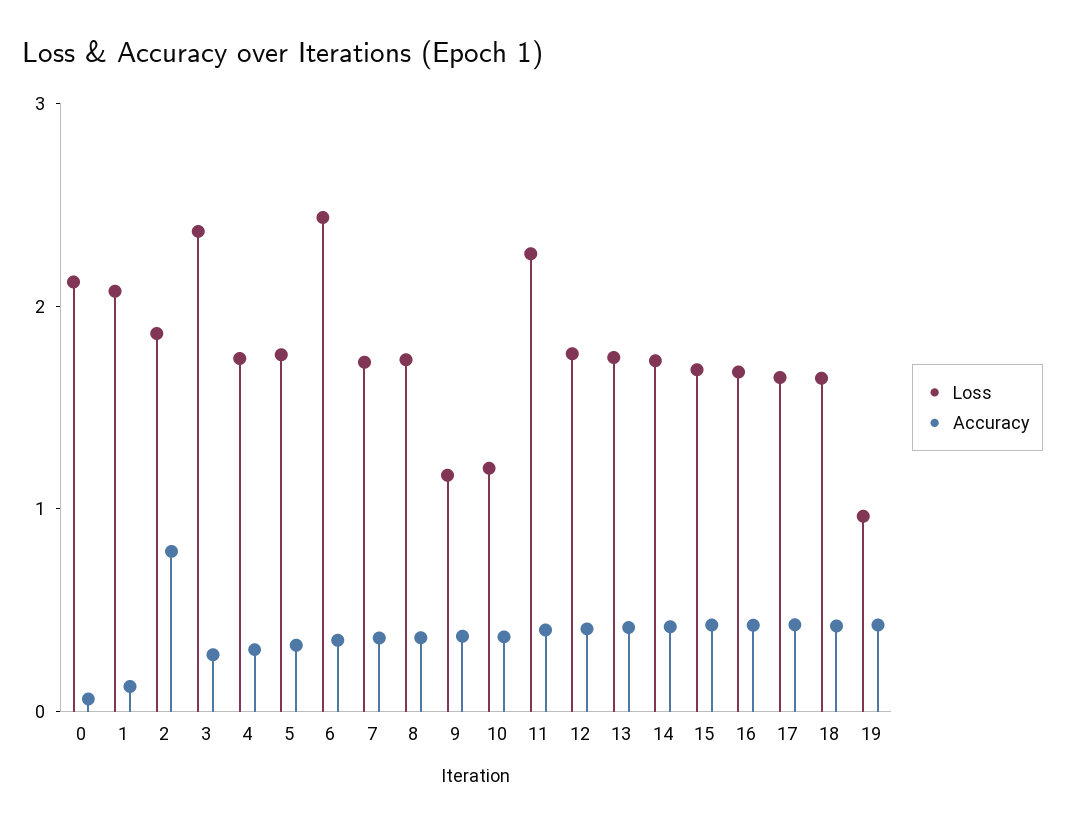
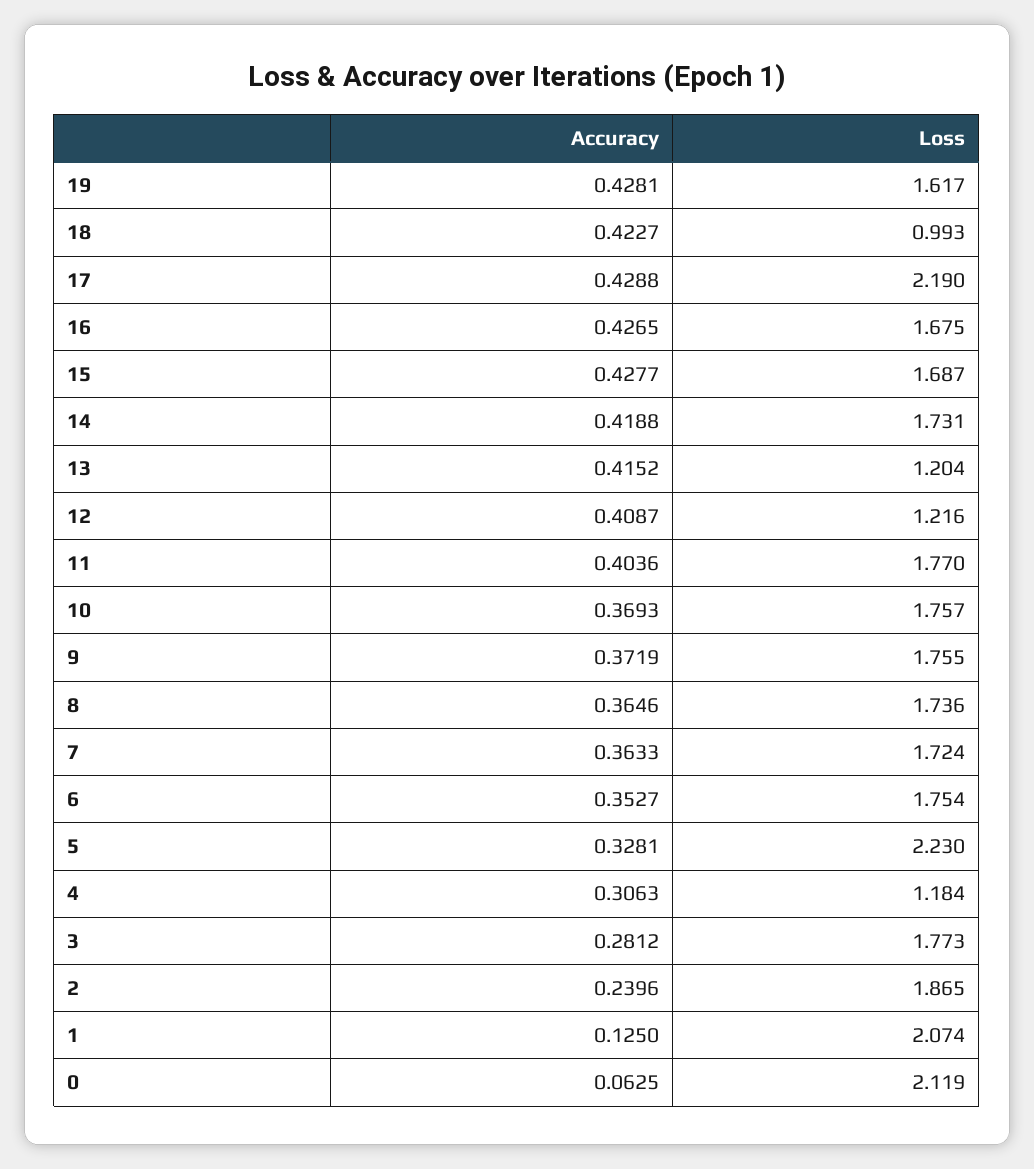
Accuracy, 2: 0.8 -> 0.2396
Loss, 3: 2.4 -> 1.773
Loss, 4: 1.8 -> 1.184
Loss, 5: 1.8 -> 2.23
Loss, 6: 2.4 -> 1.754
Loss, 9: 1.2 -> 1.755
Loss, 10: 1.2 -> 1.757
Loss, 11: 2.2 -> 1.77
Loss, 12: 1.8 -> 1.216
Loss, 13: 1.8 -> 1.204
Loss, 17: 1.6 -> 2.19
Loss, 18: 1.6 -> 0.993
Loss, 19: 1 -> 1.617

